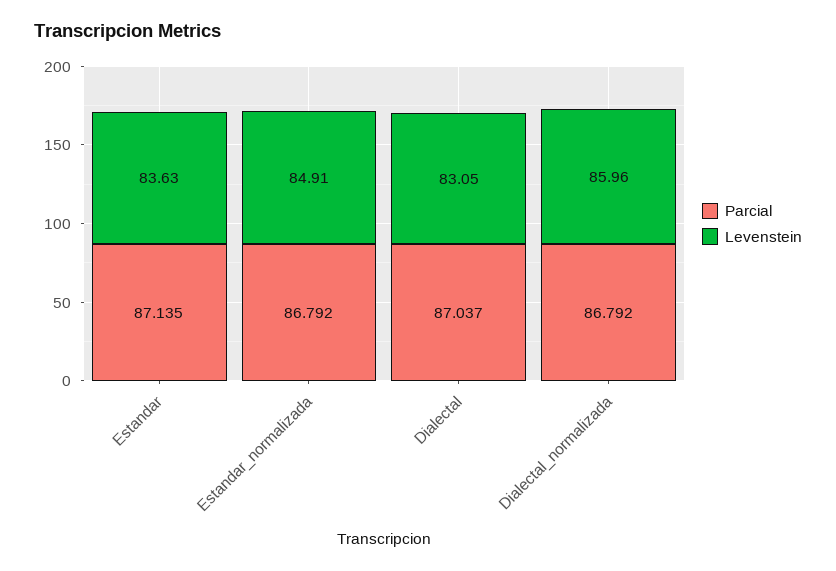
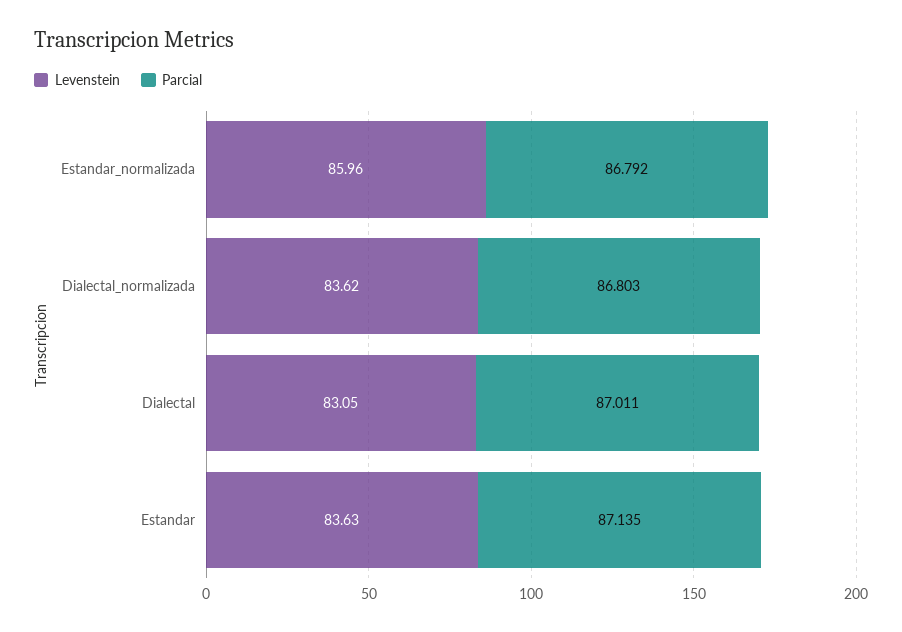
Levenstein, Estandar_normalizada: 84.91 -> 85.96
Parcial, Dialectal: 87.037 -> 87.011
Parcial, Dialectal_normalizada: 86.792 -> 86.803
Levenstein, Dialectal_normalizada: 85.96 -> 83.62

